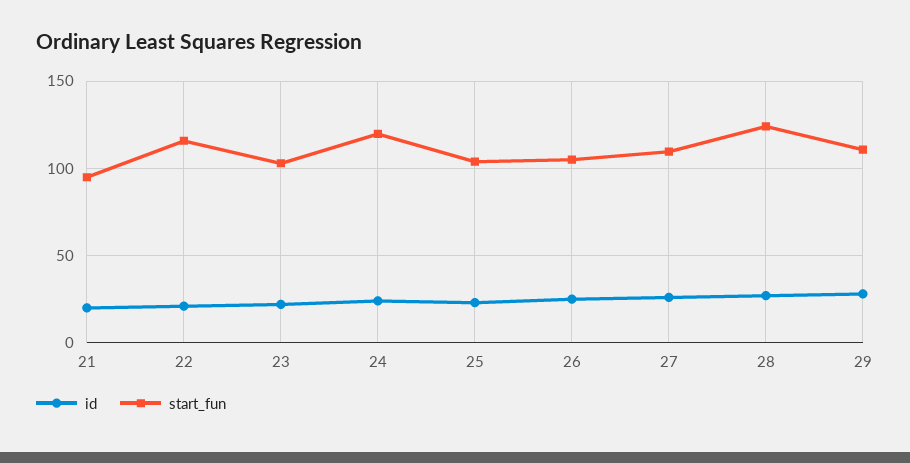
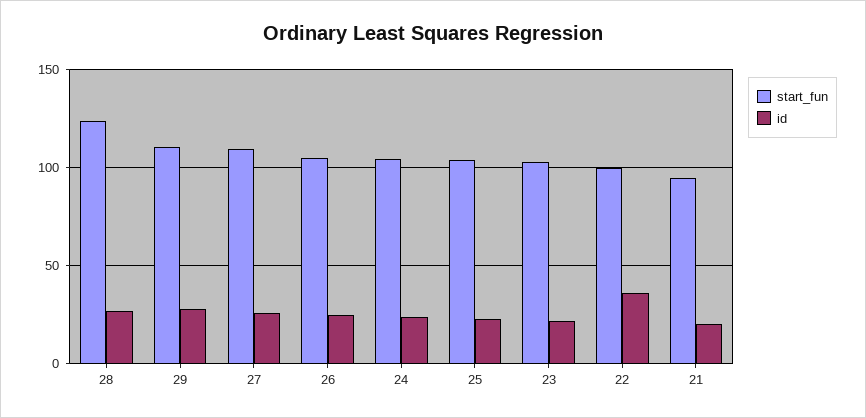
id, 22: 20 -> 35
start_fun, 22: 115 -> 100
start_fun, 24: 120 -> 105

